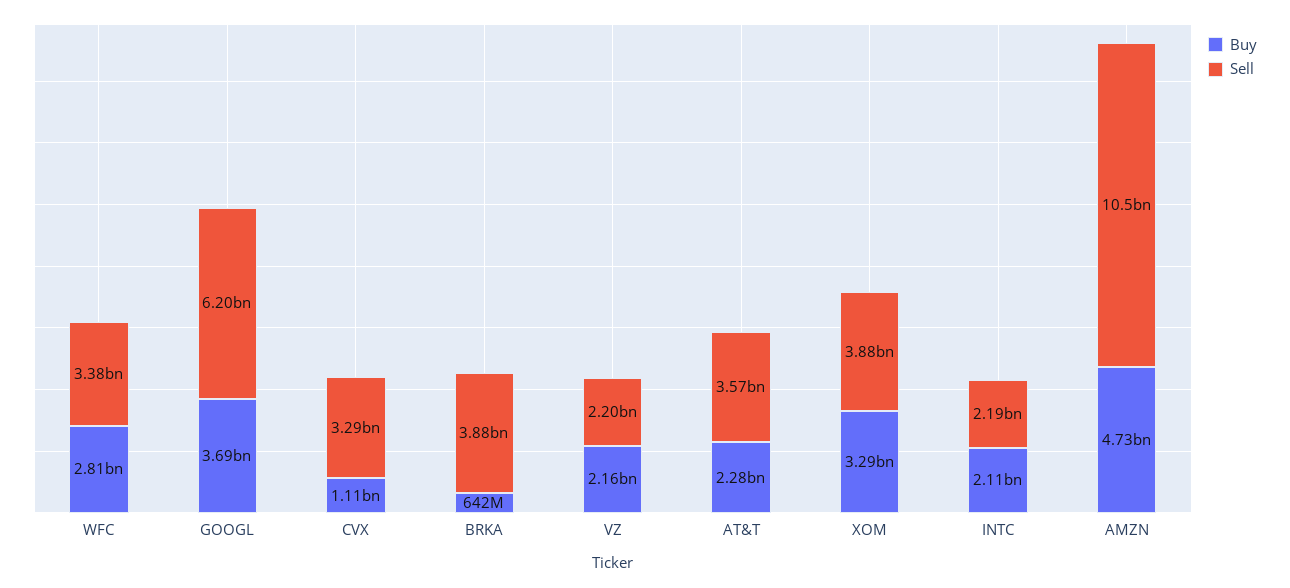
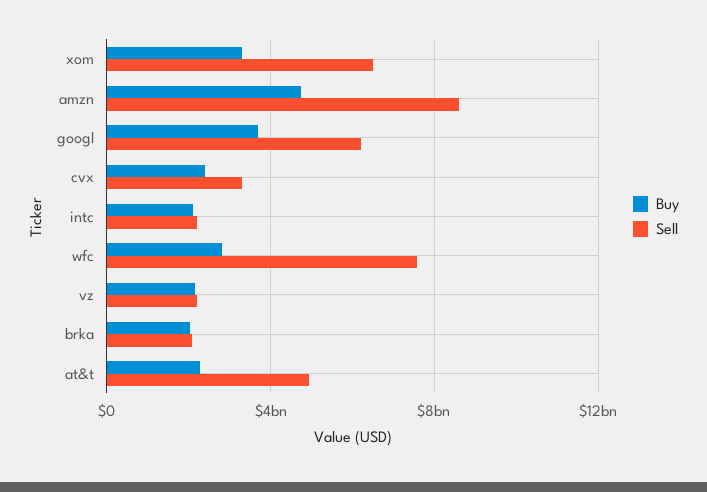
Sell, WFC: 3380000000 -> 7500000000
Buy, CVX: 1110000000 -> 2500000000
Buy, BRKA: 642000000 -> 2000000000
Sell, BRKA: 3880000000 -> 2000000000
Sell, AT&T: 3570000000 -> 5000000000
Sell, XOM: 3880000000 -> 6500000000
Sell, AMZN: 10500000000 -> 8500000000

